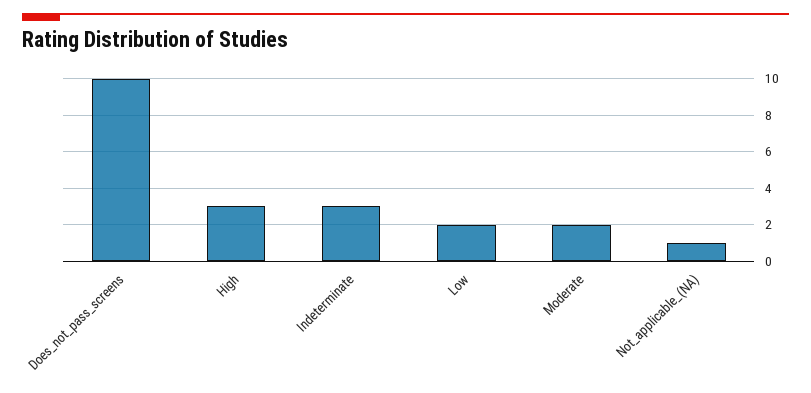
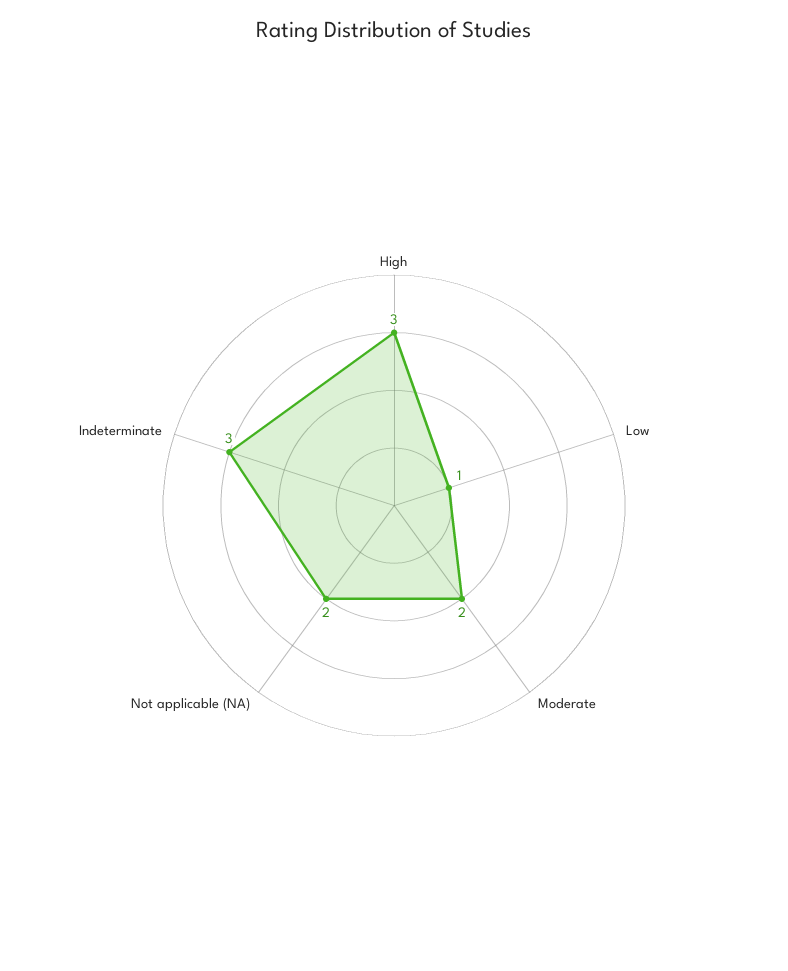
Does_not_pass_screens: 10 -> none
Low: 2 -> 1
Not_applicable_(NA): 1 -> 2

